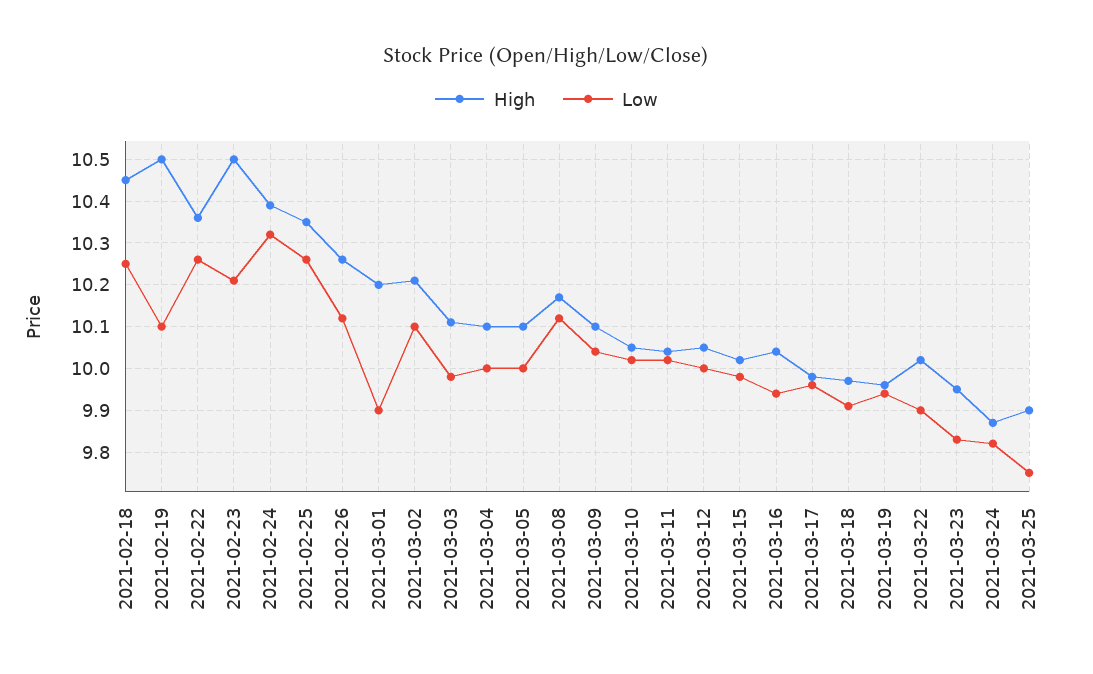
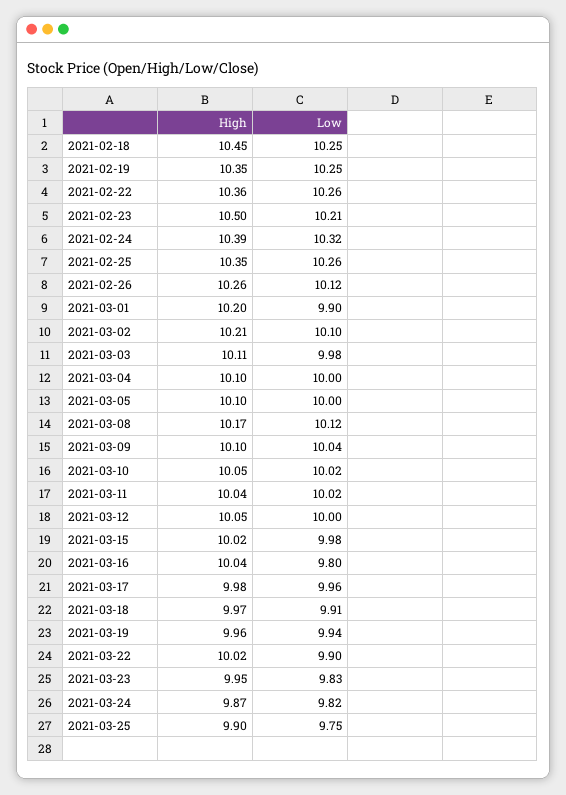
High, 2021-02-19: 10.5 -> 10.35
Low, 2021-02-19: 10.1 -> 10.25
Low, 2021-03-16: 9.95 -> 9.8

